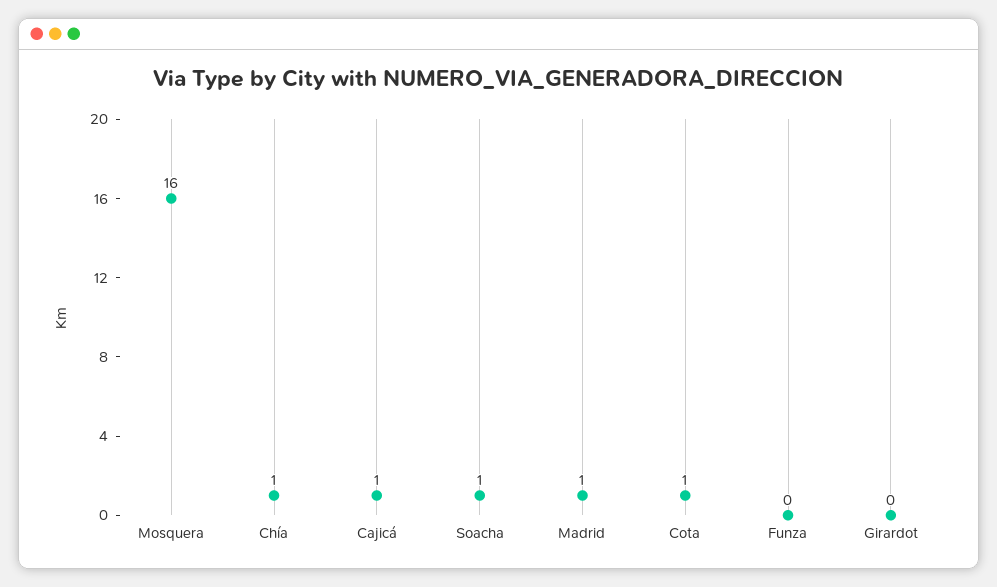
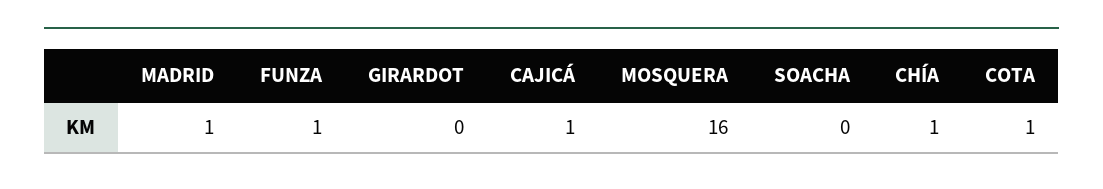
Soacha: 1 -> 0
Funza: 0 -> 1

